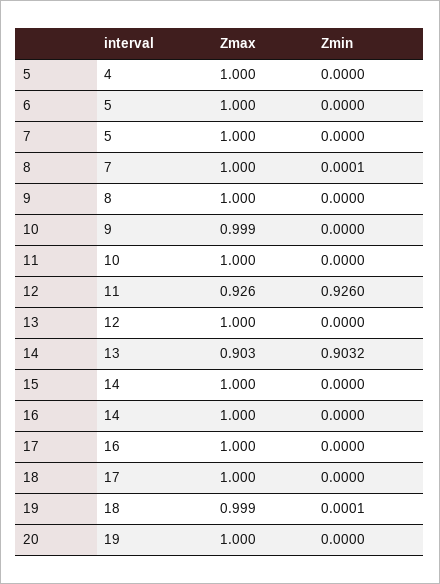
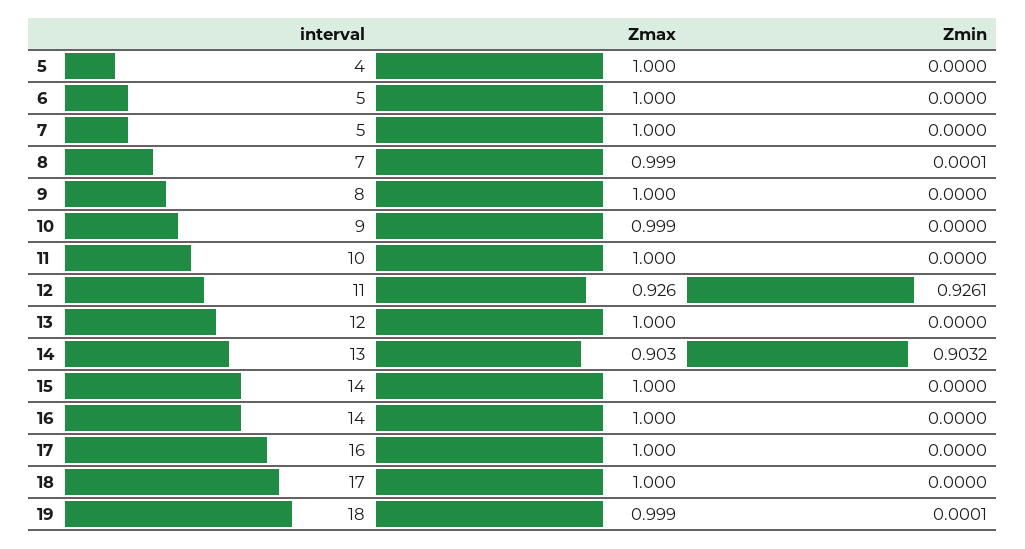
Zmax, 8: 1 -> 0.999
Zmin, 12: 0.926 -> 0.9261
interval, 20: 19 -> none
Zmax, 20: 1 -> none
Zmin, 20: 0 -> none

